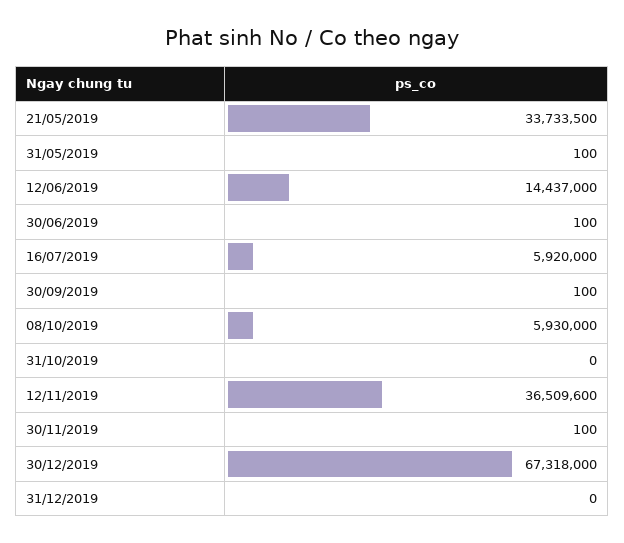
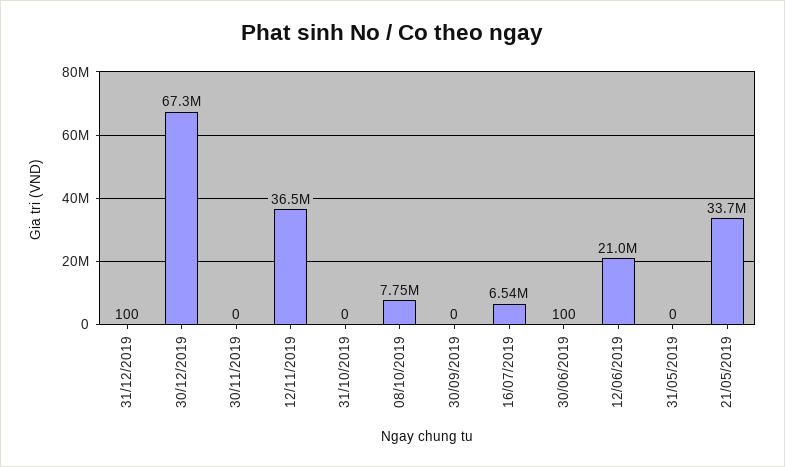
31/05/2019: 100 -> 0
12/06/2019: 14437000 -> 21000000
16/07/2019: 5920000 -> 6540000
30/09/2019: 100 -> 0
08/10/2019: 5930000 -> 7750000
30/11/2019: 100 -> 0
31/12/2019: 0 -> 100

